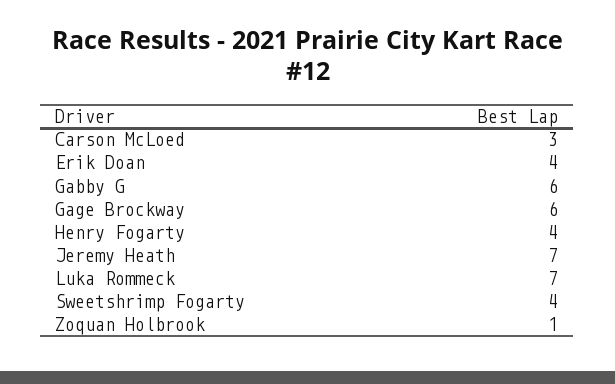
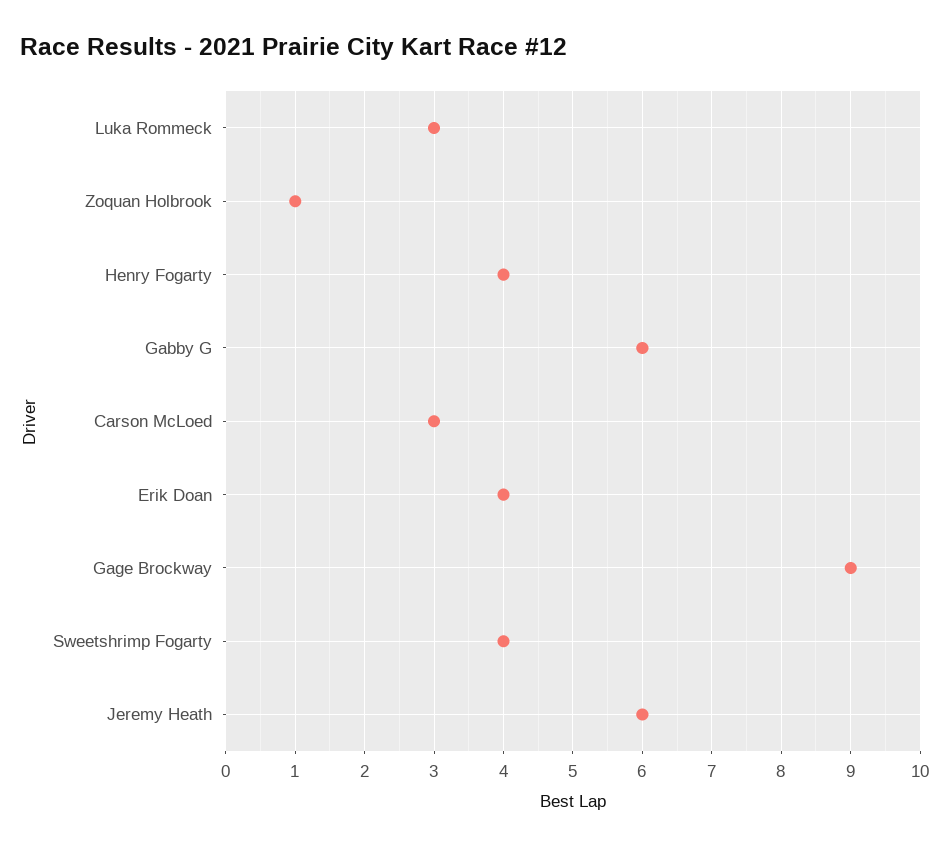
Gage Brockway: 6 -> 9
Jeremy Heath: 7 -> 6
Luka Rommeck: 7 -> 3

